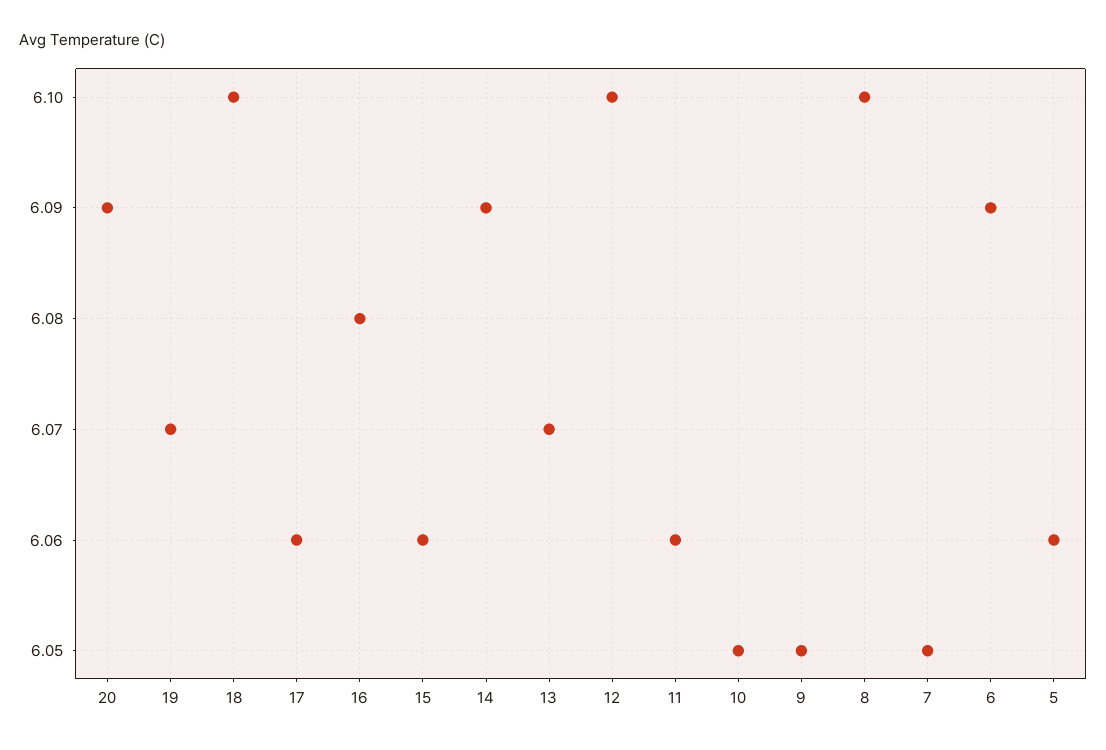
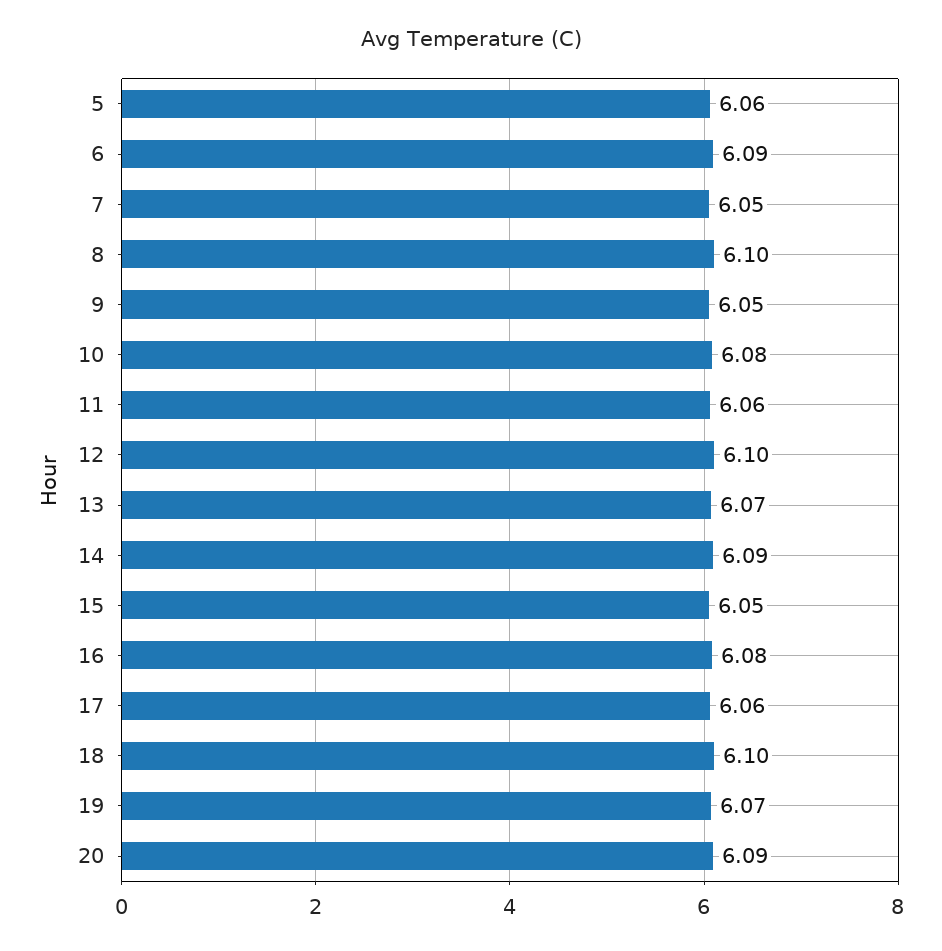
15: 6.06 -> 6.05
10: 6.05 -> 6.08

